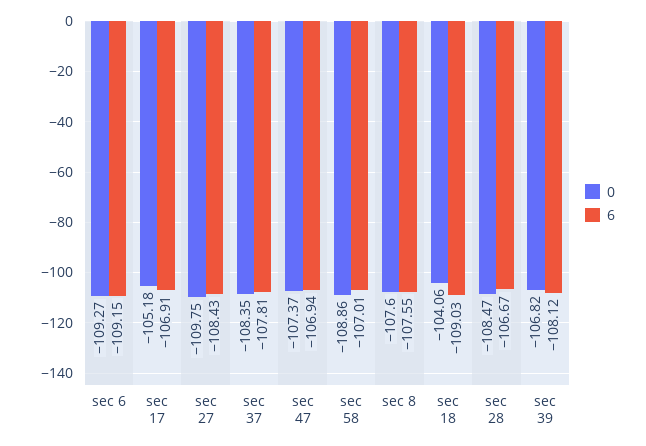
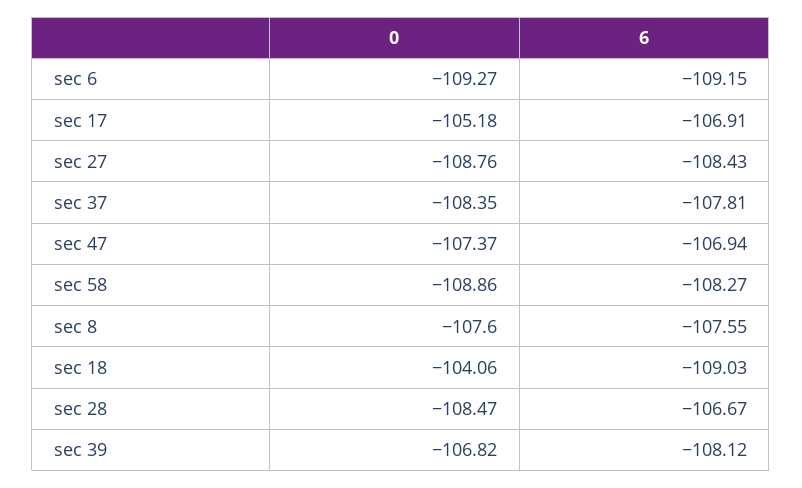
0, sec 27: -109.75 -> -108.76
6, sec 58: -107.01 -> -108.27

